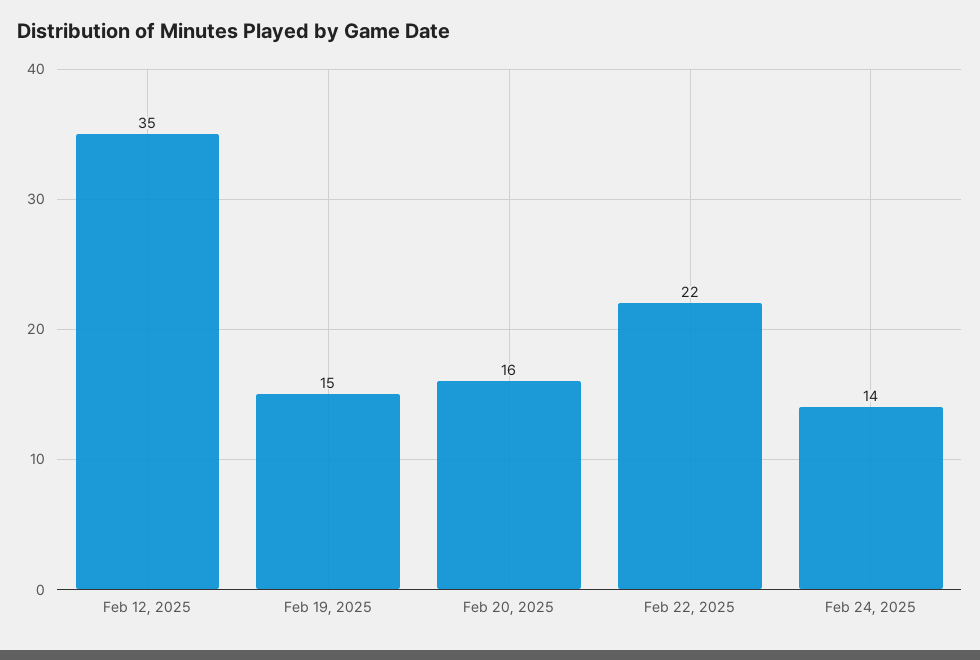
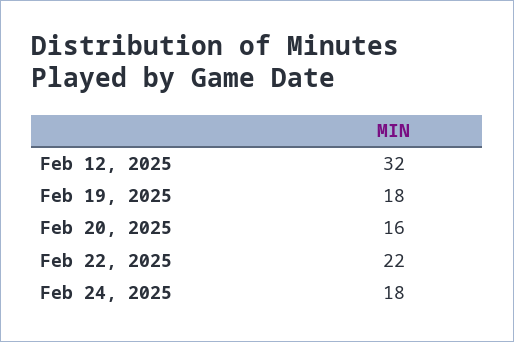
Feb 12, 2025: 35 -> 32
Feb 19, 2025: 15 -> 18
Feb 24, 2025: 14 -> 18

